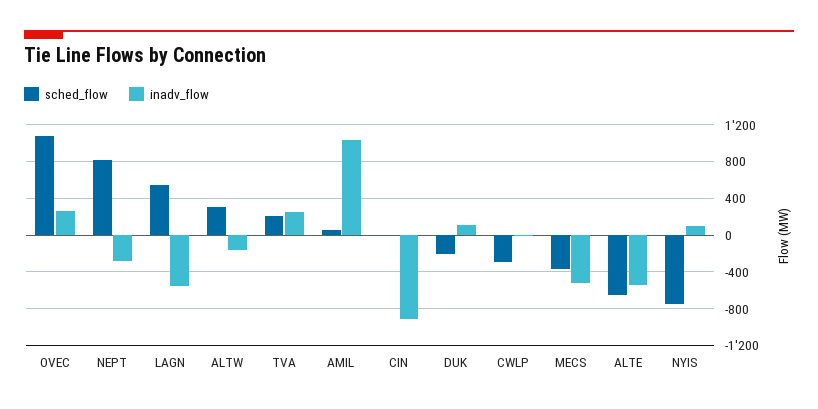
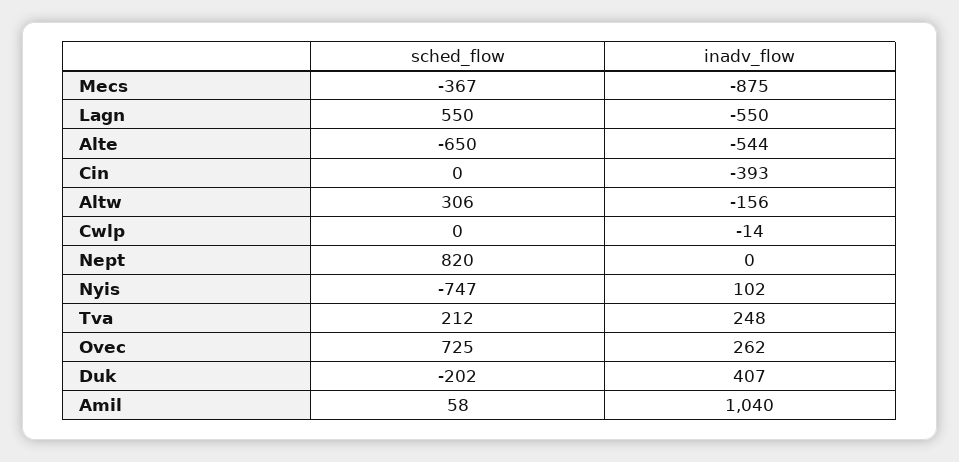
sched_flow, OVEC: 1100 -> 725
inadv_flow, NEPT: -300 -> 0
inadv_flow, CIN: -900 -> -393
inadv_flow, DUK: 100 -> 407
sched_flow, CWLP: -300 -> 0
inadv_flow, MECS: -500 -> -875

